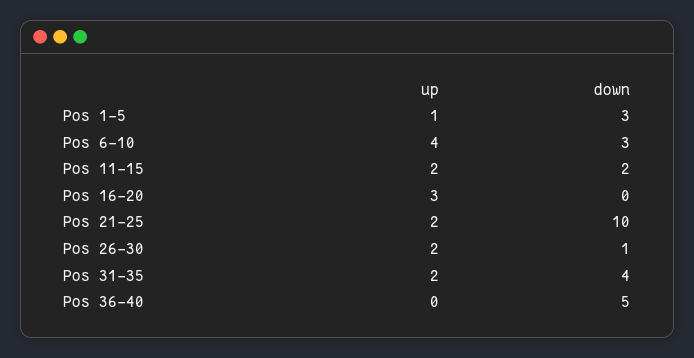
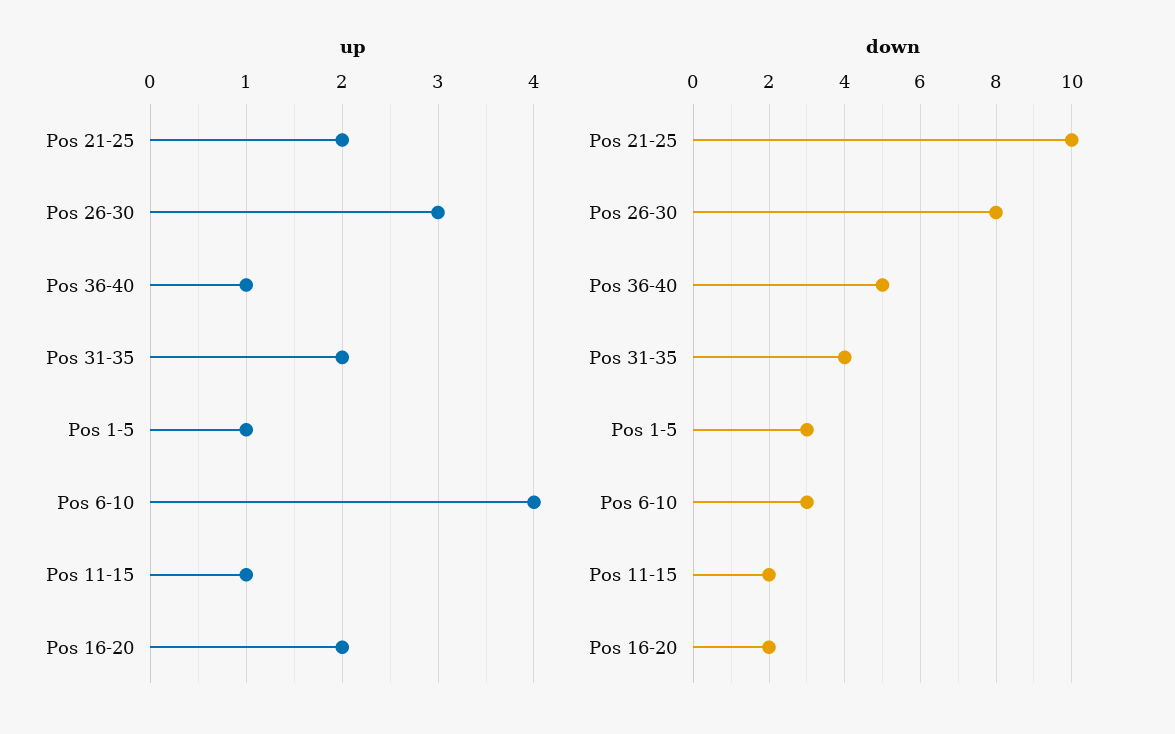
up, Pos 11-15: 2 -> 1
up, Pos 16-20: 3 -> 2
down, Pos 16-20: 0 -> 2
up, Pos 26-30: 2 -> 3
down, Pos 26-30: 1 -> 8
up, Pos 36-40: 0 -> 1

